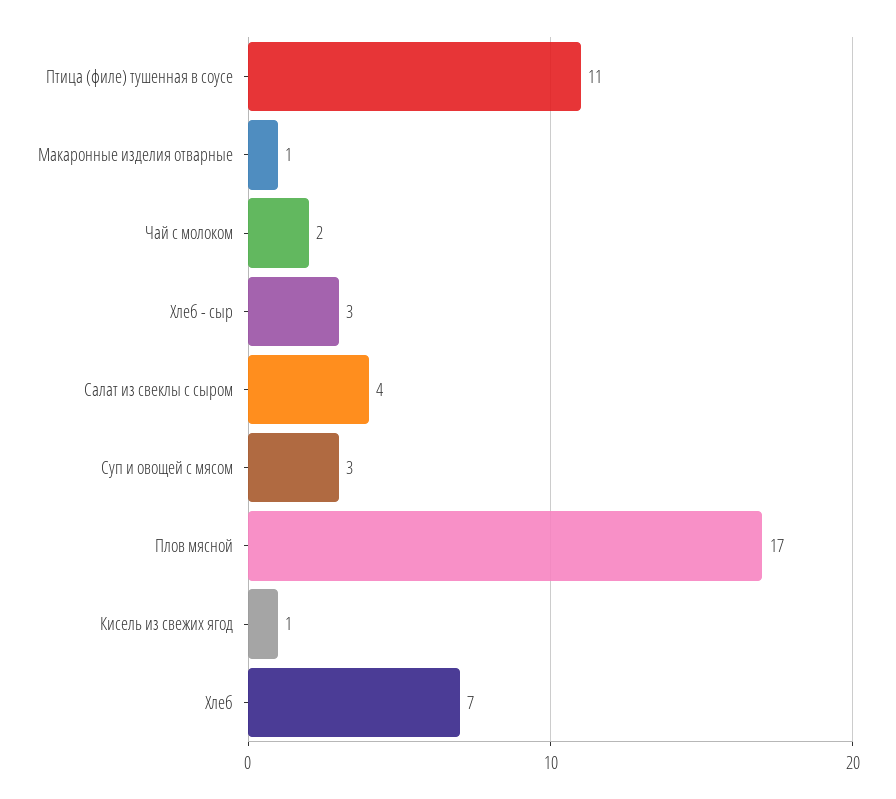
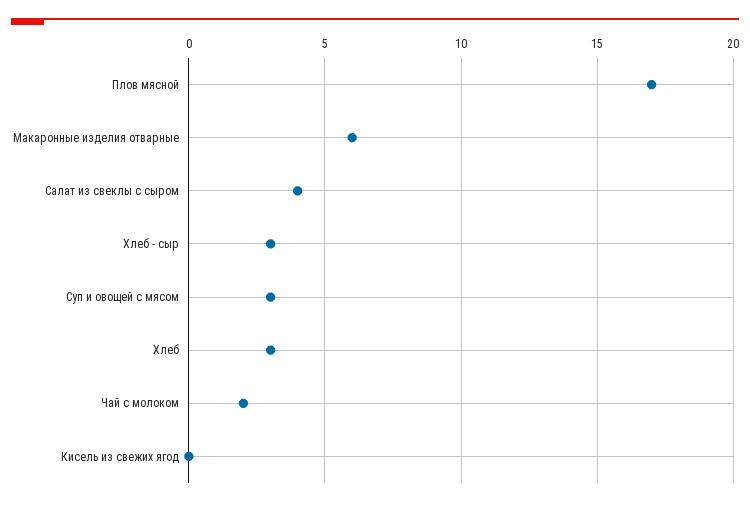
Птица (филе) тушенная в соусе: 11 -> none
Макаронные изделия отварные: 1 -> 6
Кисель из свежих ягод: 1 -> 0
Хлеб: 7 -> 3

